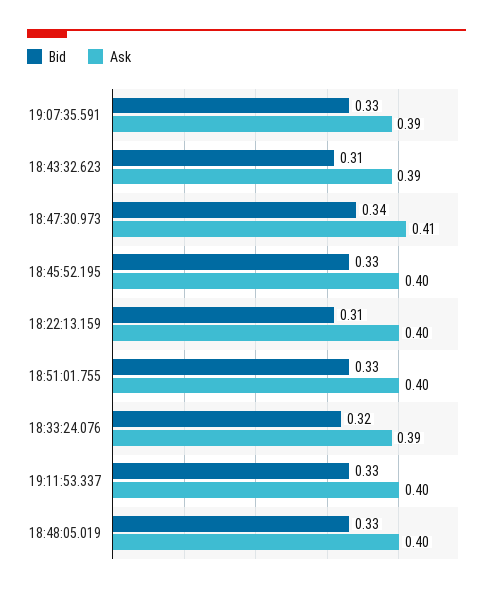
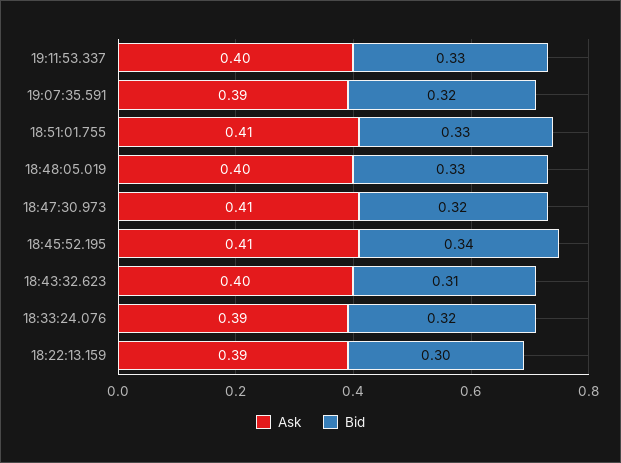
Bid, 19:07:35.591: 0.33 -> 0.32
Ask, 18:43:32.623: 0.39 -> 0.4
Bid, 18:47:30.973: 0.34 -> 0.32
Bid, 18:45:52.195: 0.33 -> 0.34
Ask, 18:45:52.195: 0.4 -> 0.41
Bid, 18:22:13.159: 0.31 -> 0.3
Ask, 18:22:13.159: 0.4 -> 0.39
Ask, 18:51:01.755: 0.4 -> 0.41

